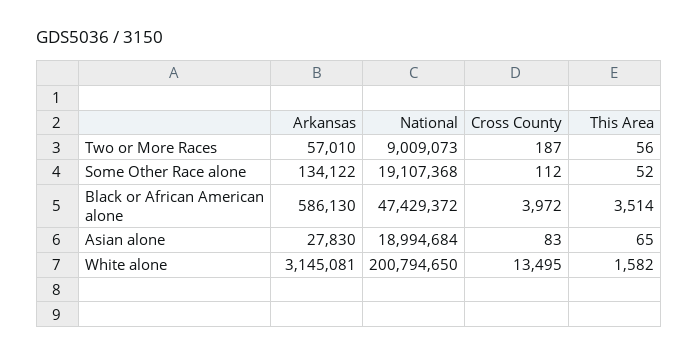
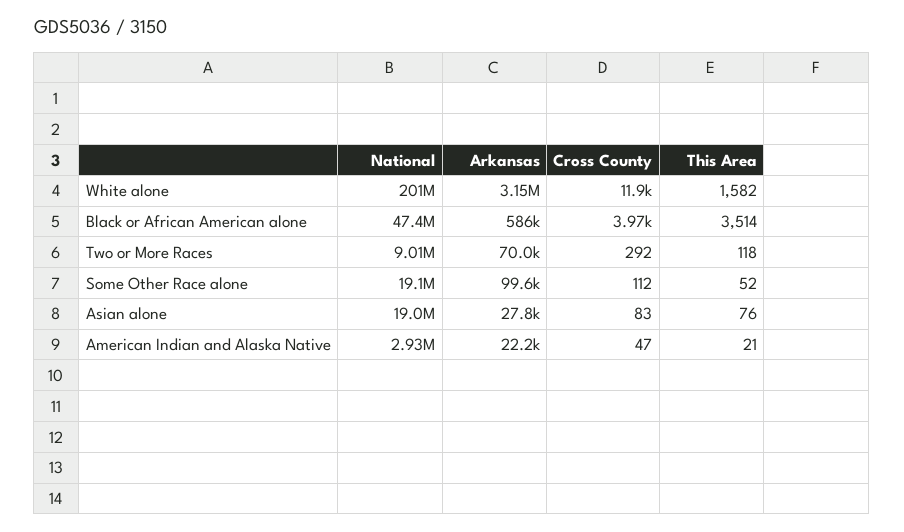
Arkansas, Two or More Races: 57010 -> 70000
Cross County, Two or More Races: 187 -> 292
This Area, Two or More Races: 56 -> 118
Arkansas, Some Other Race alone: 134122 -> 99600
This Area, Asian alone: 65 -> 76
Cross County, White alone: 13495 -> 11900
National, American Indian and Alaska Native: none -> 2930000
Arkansas, American Indian and Alaska Native: none -> 22200
Cross County, American Indian and Alaska Native: none -> 47
This Area, American Indian and Alaska Native: none -> 21

